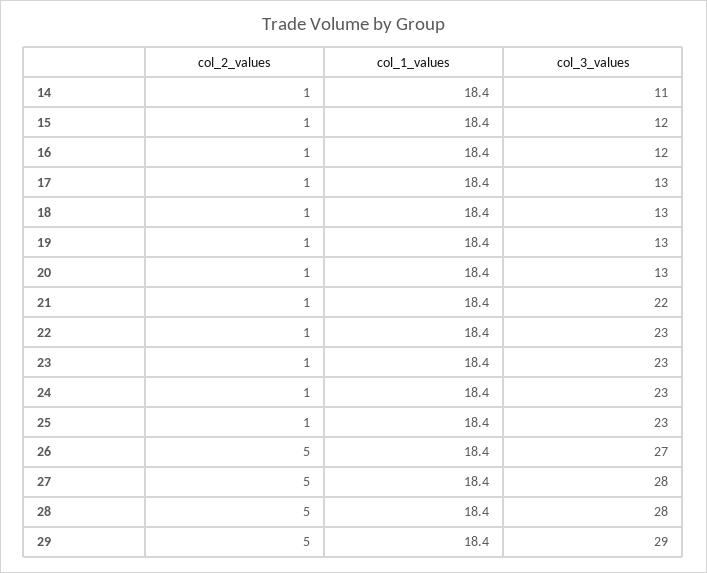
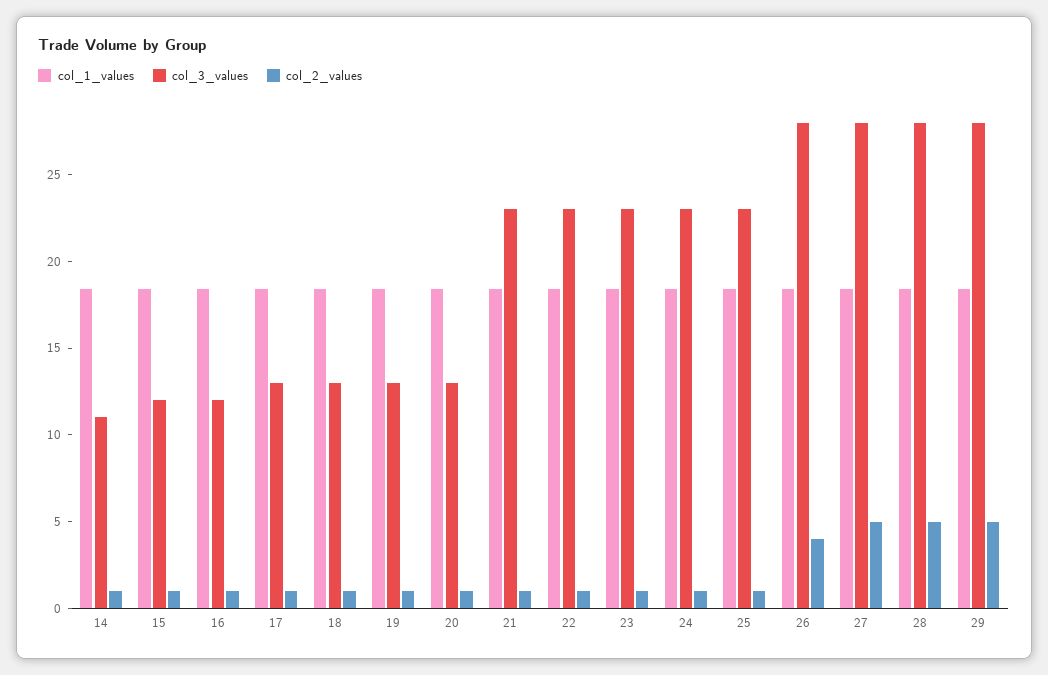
col_3_values, 21: 22 -> 23
col_2_values, 26: 5 -> 4
col_3_values, 26: 27 -> 28
col_3_values, 29: 29 -> 28

